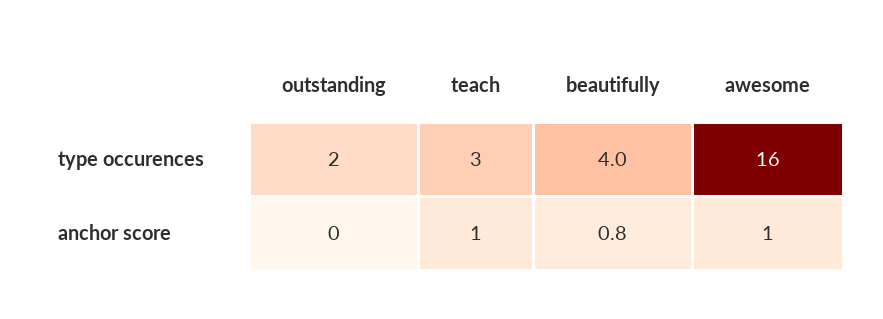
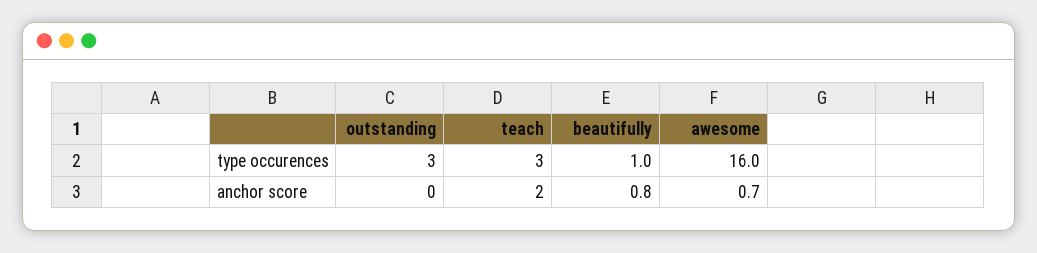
outstanding, type occurences: 2 -> 3
beautifully, type occurences: 4 -> 1
teach, anchor score: 1 -> 2
awesome, anchor score: 1 -> 0.7

